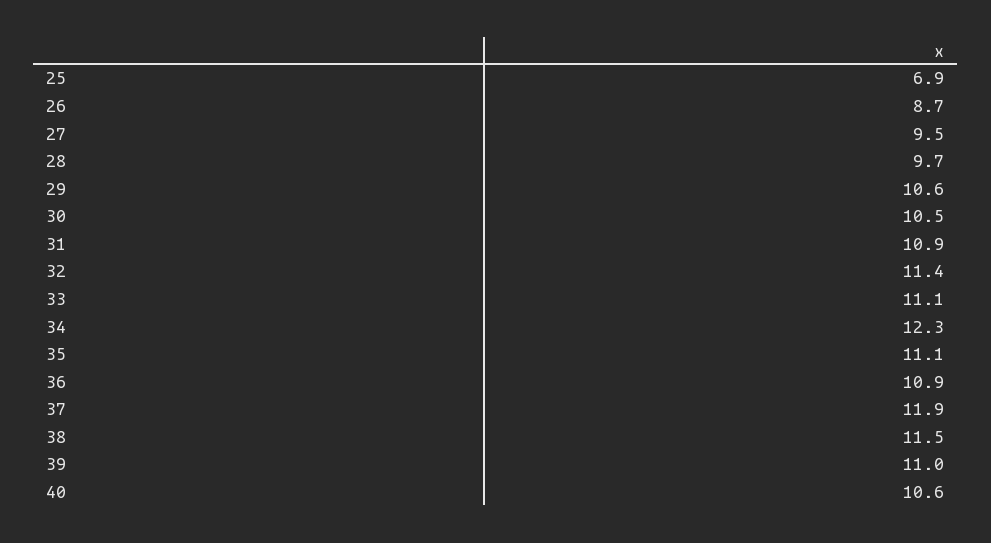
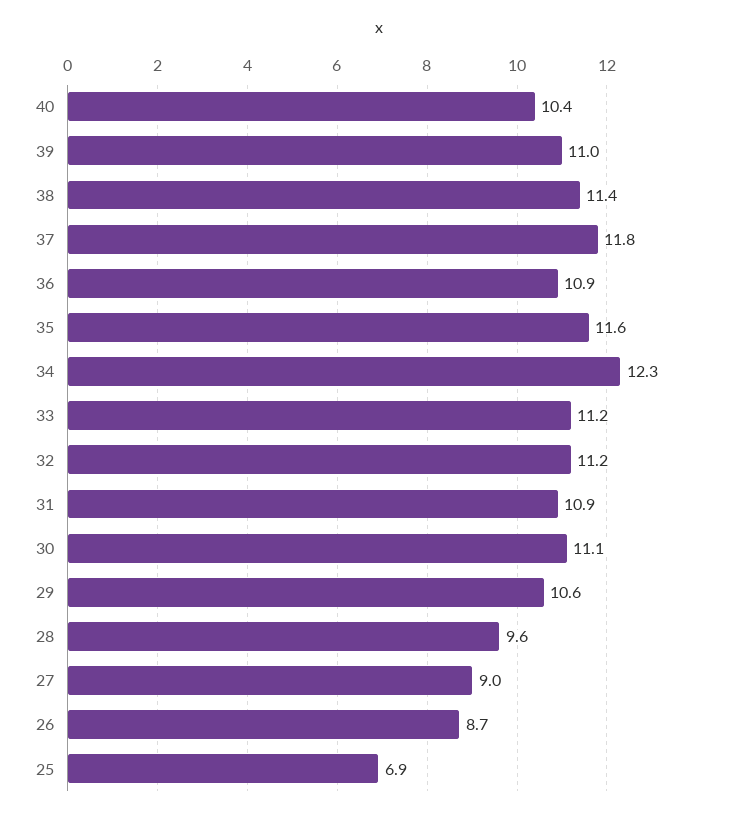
27: 9.5 -> 9
28: 9.7 -> 9.6
30: 10.5 -> 11.1
32: 11.4 -> 11.2
33: 11.1 -> 11.2
35: 11.1 -> 11.6
37: 11.9 -> 11.8
38: 11.5 -> 11.4
40: 10.6 -> 10.4

